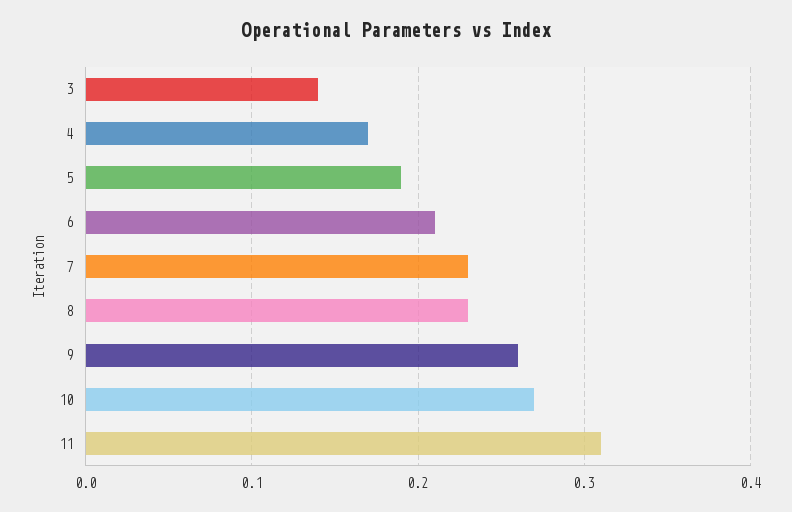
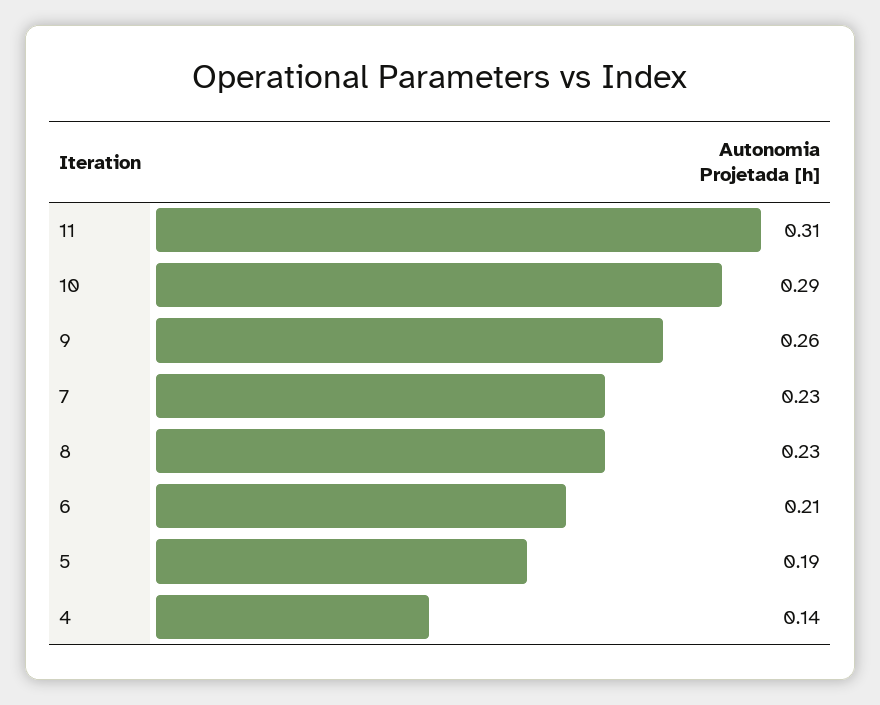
3: 0.14 -> none
4: 0.17 -> 0.14
10: 0.27 -> 0.29

